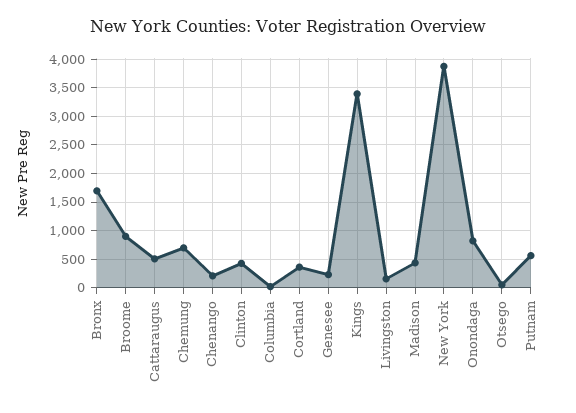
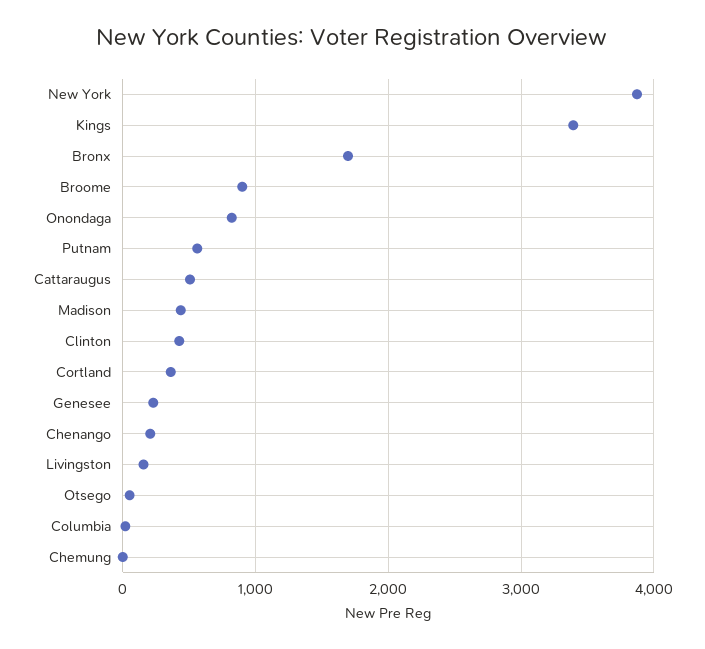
Chemung: 750 -> 0

